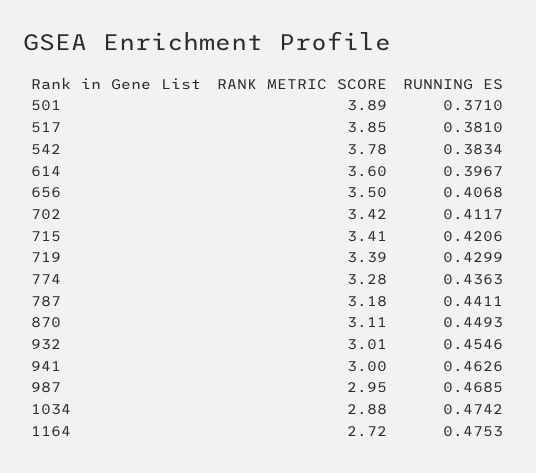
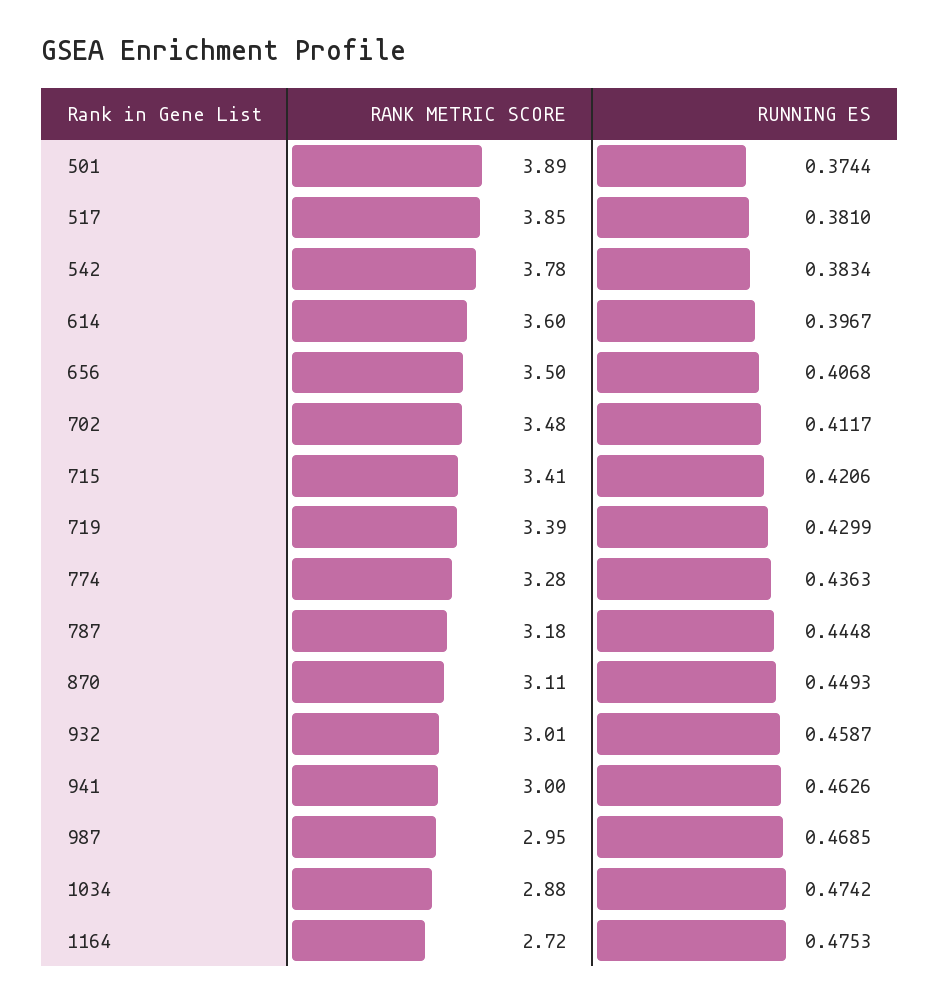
RUNNING ES, 501: 0.371 -> 0.3744
RANK METRIC SCORE, 702: 3.42 -> 3.48
RUNNING ES, 787: 0.4411 -> 0.4448
RUNNING ES, 932: 0.4546 -> 0.4587

